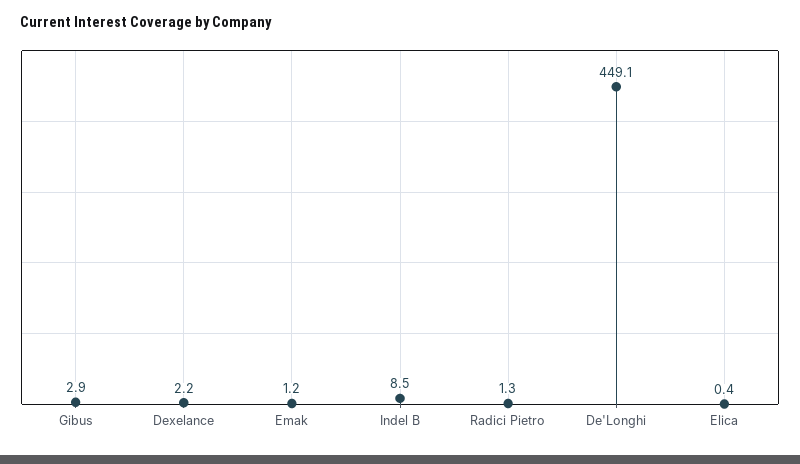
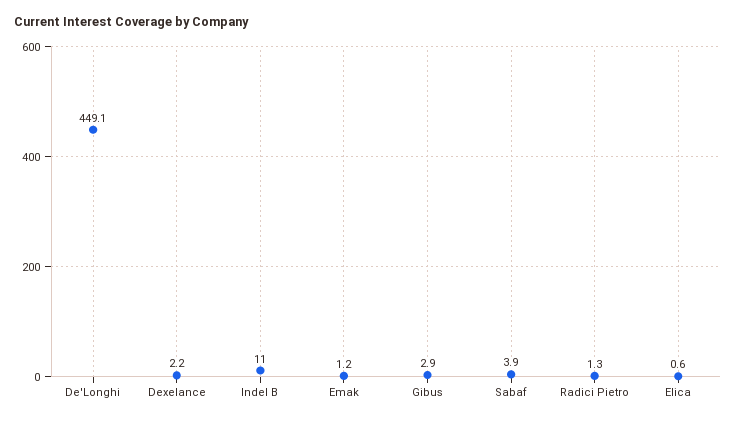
Indel B: 8.5 -> 11
Elica: 0.4 -> 0.6
Sabaf: none -> 3.9

